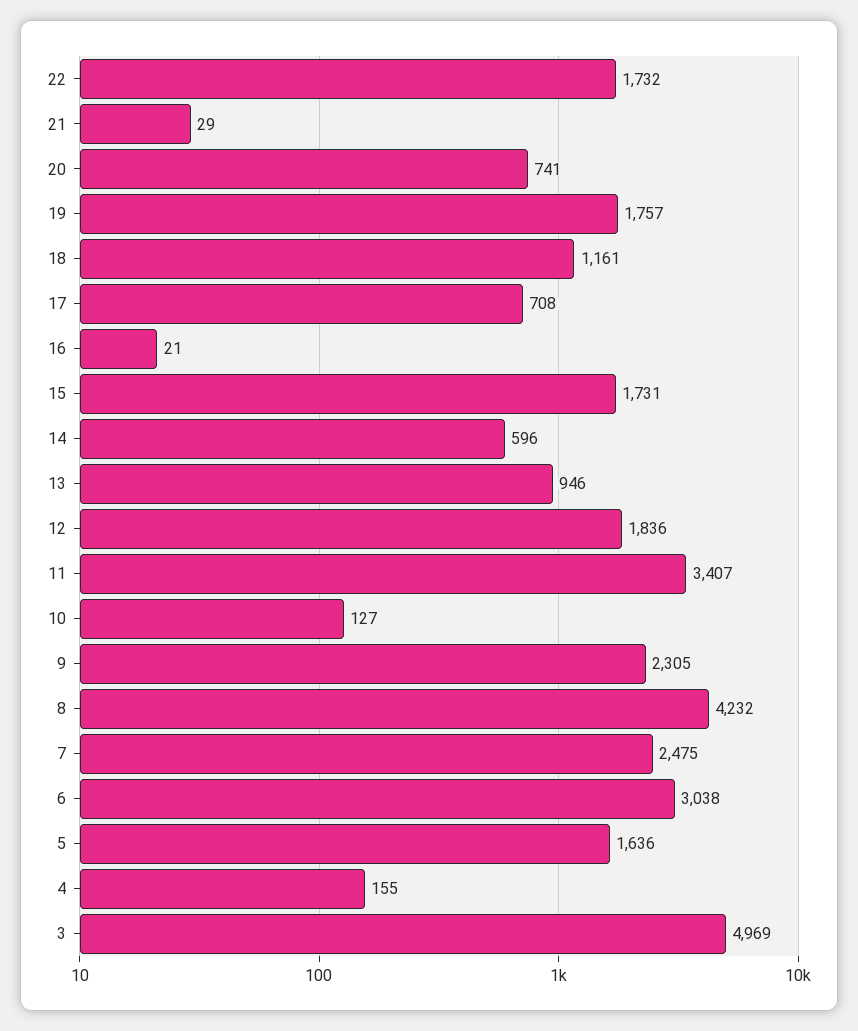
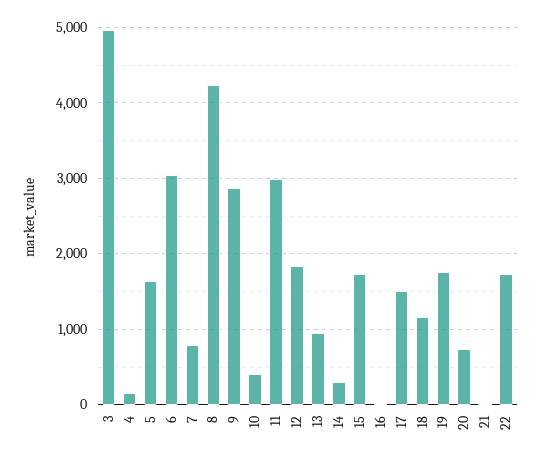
17: 708 -> 1500
14: 596 -> 300
11: 3407 -> 3000
10: 127 -> 400
9: 2305 -> 2900
7: 2475 -> 800

